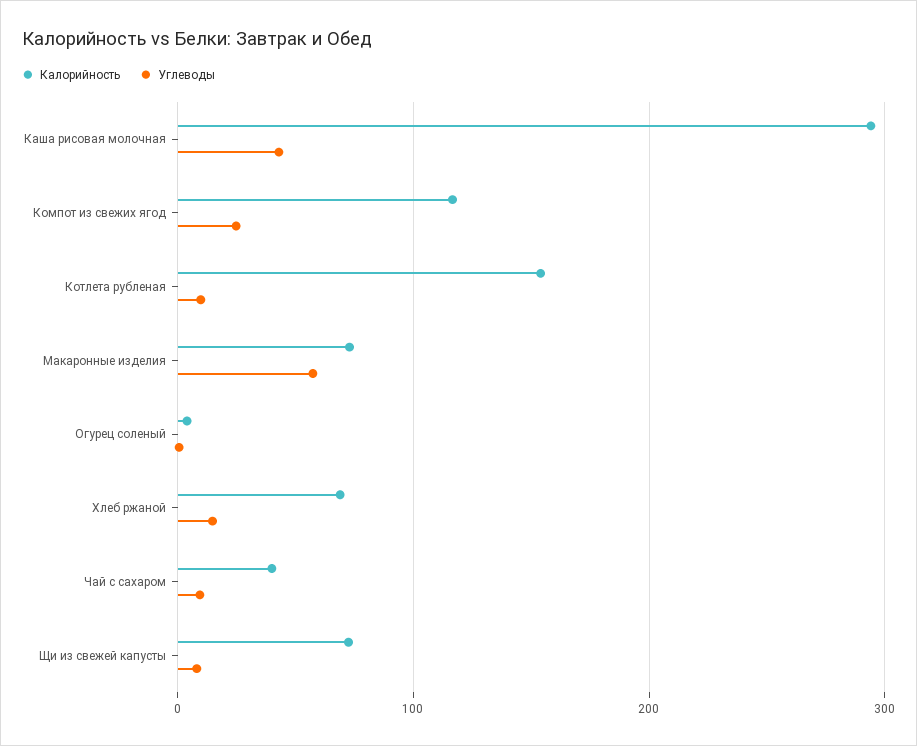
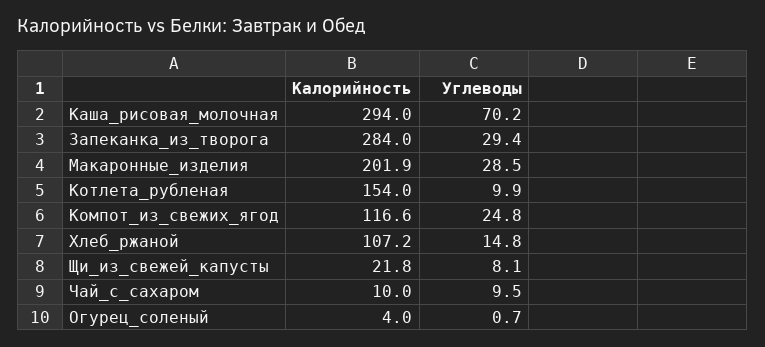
Углеводы, Каша рисовая молочная: 40 -> 70.2
Калорийность, Макаронные изделия: 70 -> 201.9
Углеводы, Макаронные изделия: 60 -> 28.5
Калорийность, Хлеб ржаной: 70 -> 107.2
Калорийность, Чай с сахаром: 40 -> 10
Калорийность, Щи из свежей капусты: 70 -> 21.8
Калорийность, Запеканка_из_творога: none -> 284
Углеводы, Запеканка_из_творога: none -> 29.4

